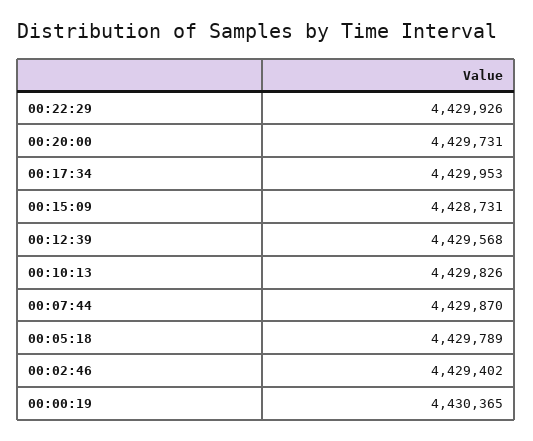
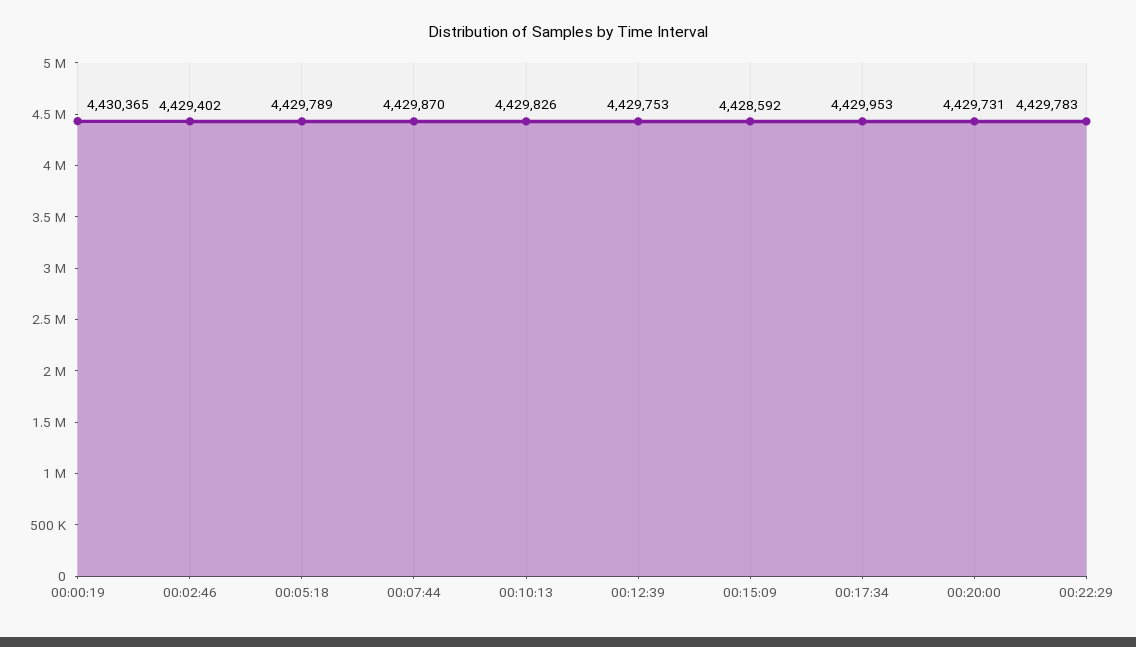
00:22:29: 4429926 -> 4429783
00:15:09: 4428731 -> 4428592
00:12:39: 4429568 -> 4429753

